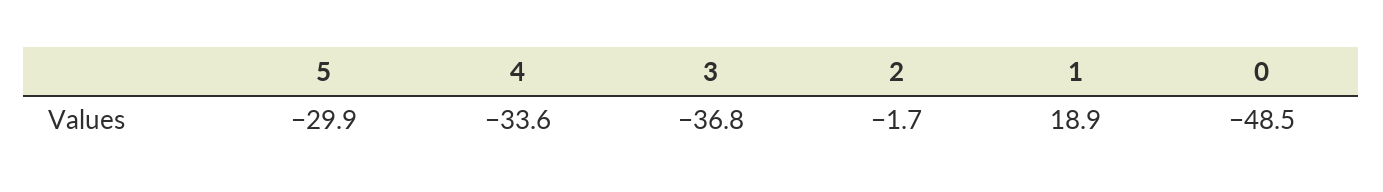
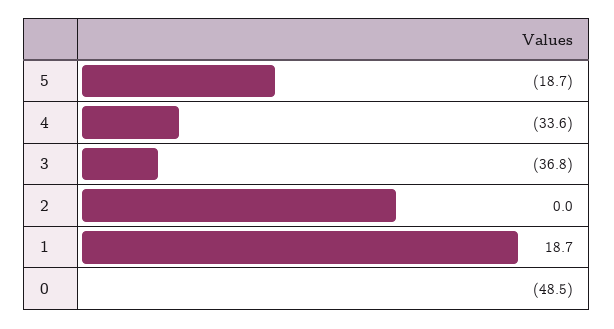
5: -29.9 -> -18.7
2: -1.7 -> 0
1: 18.9 -> 18.7

